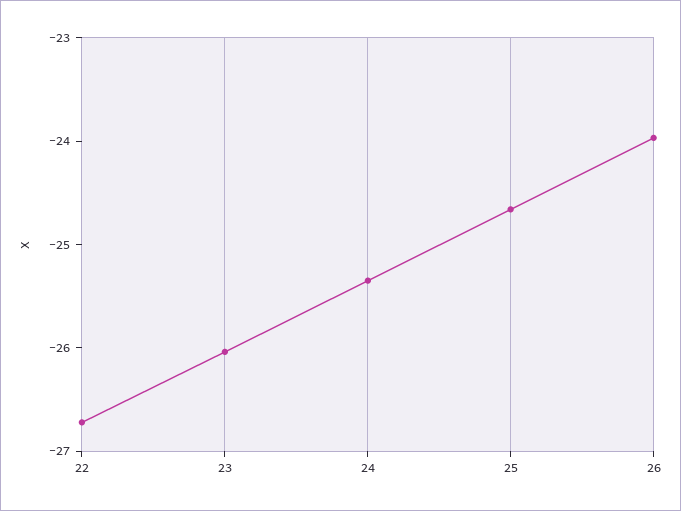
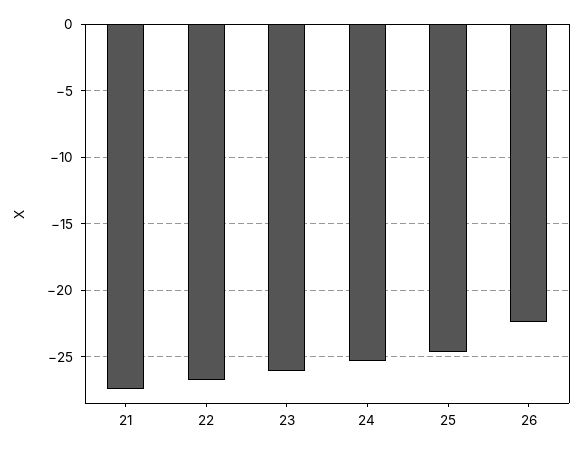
26: -24 -> -22.5
21: none -> -27.5

